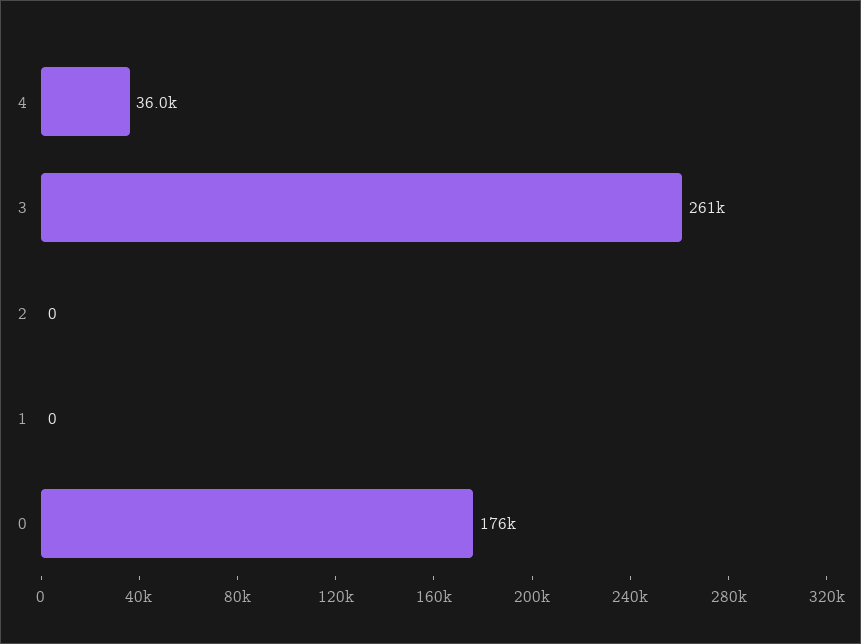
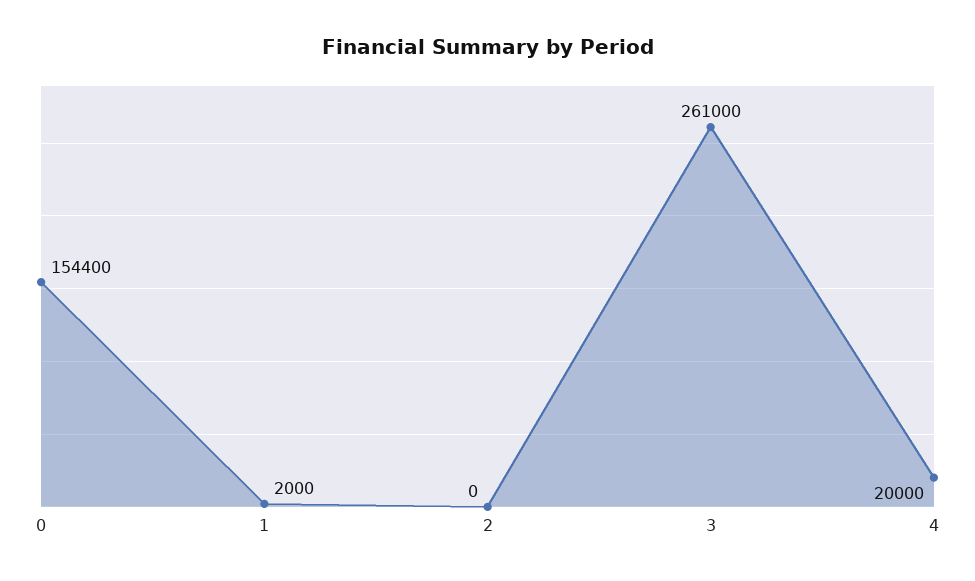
4: 36000 -> 20000
1: 0 -> 2000
0: 176000 -> 154400

